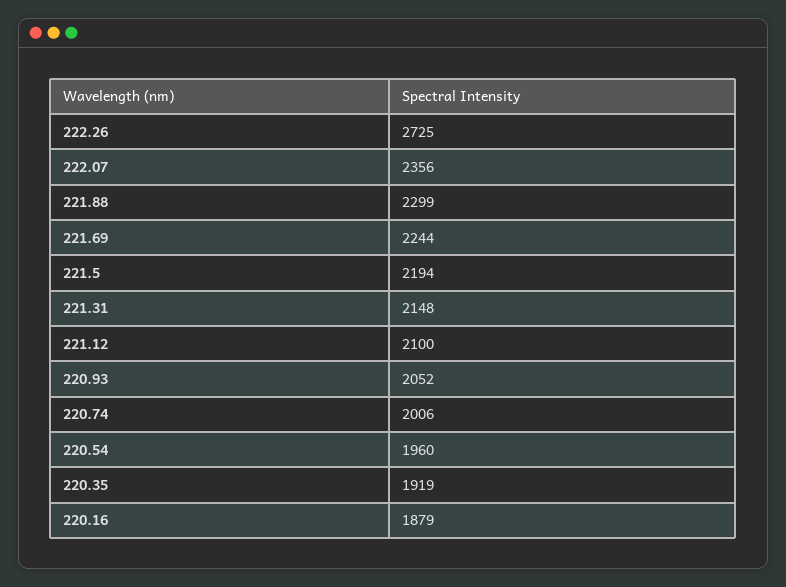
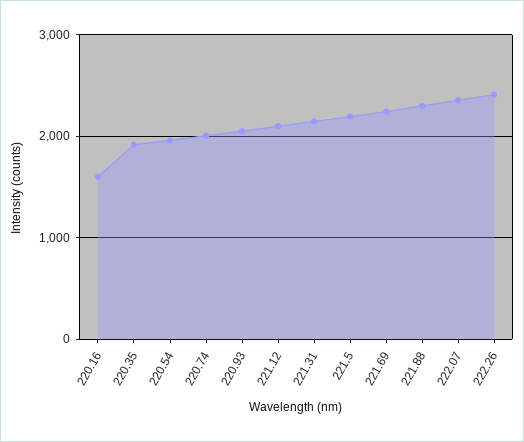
222.26: 2725 -> 2400
220.16: 1879 -> 1600

